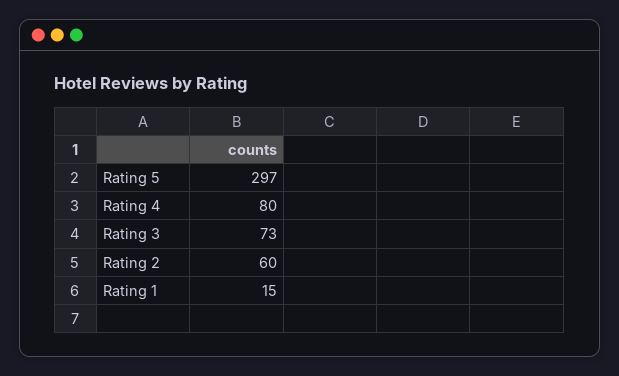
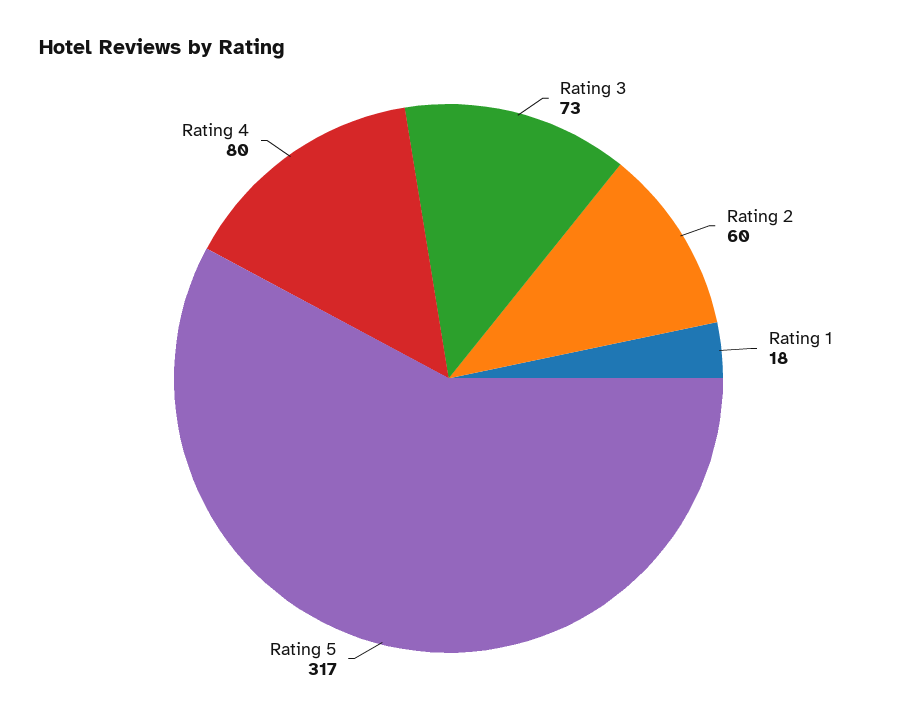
Rating 5: 297 -> 317
Rating 1: 15 -> 18

